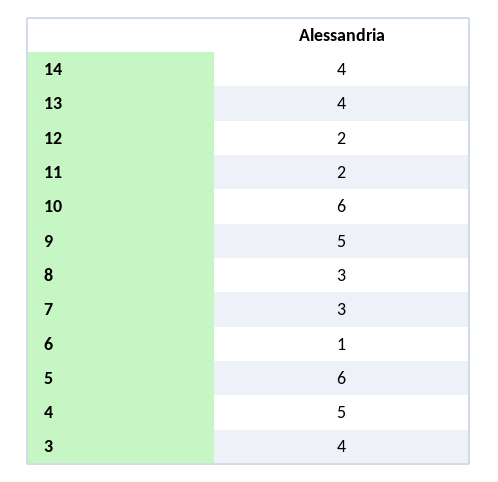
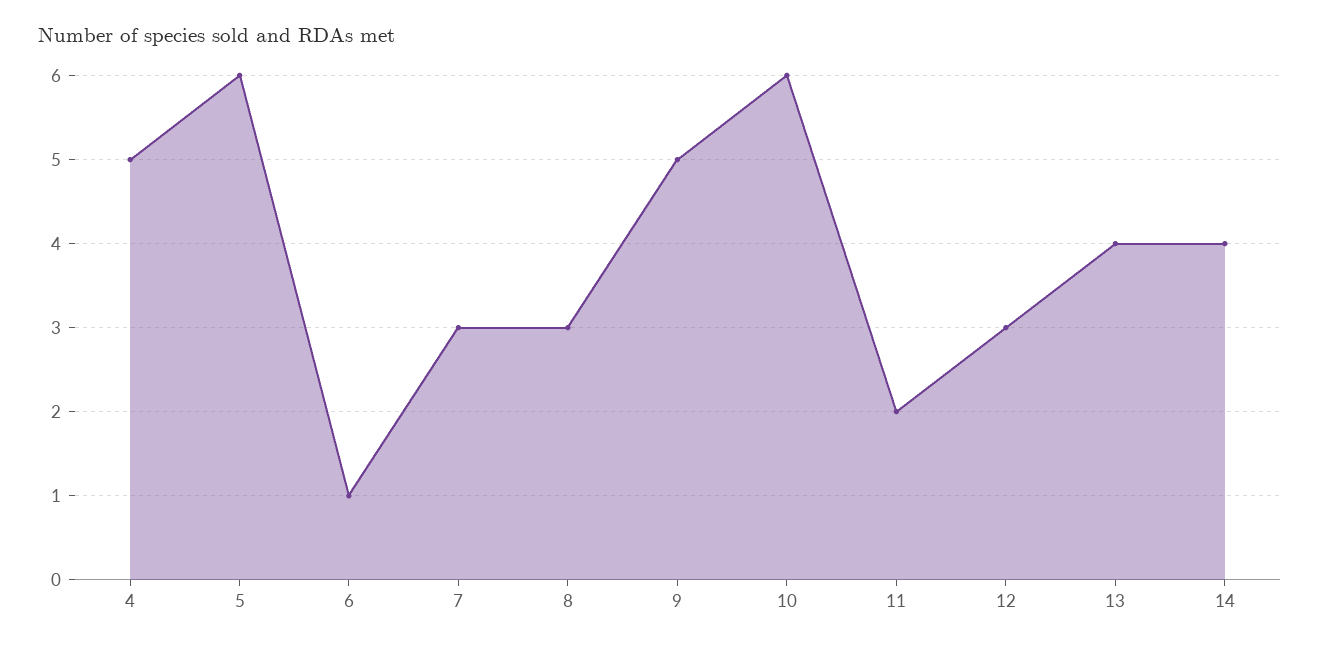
12: 2 -> 3
3: 4 -> none

